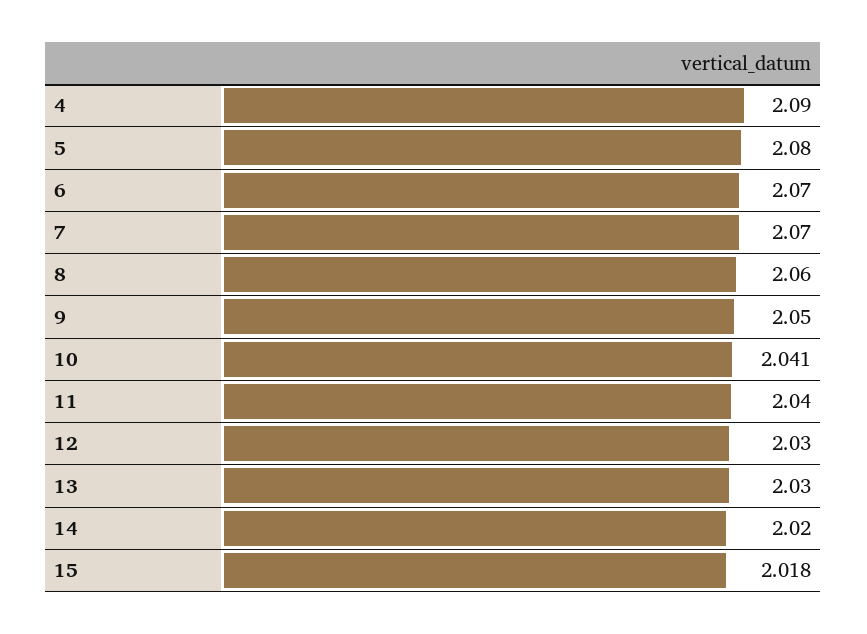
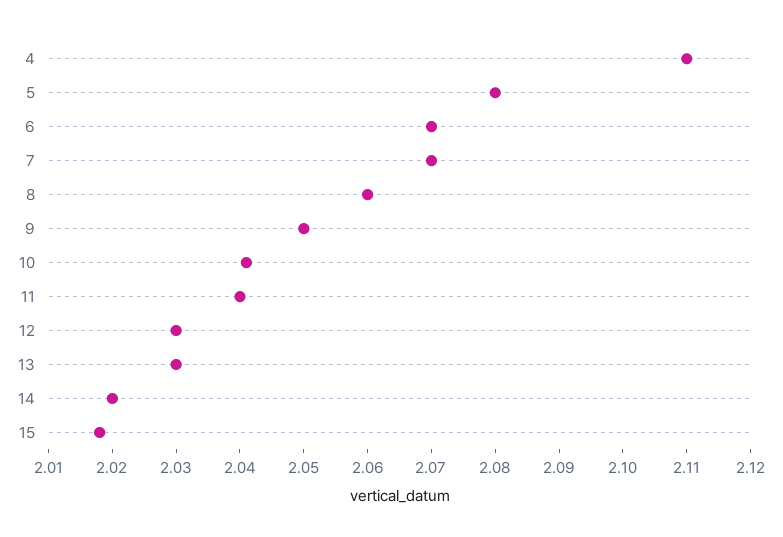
4: 2.09 -> 2.11

